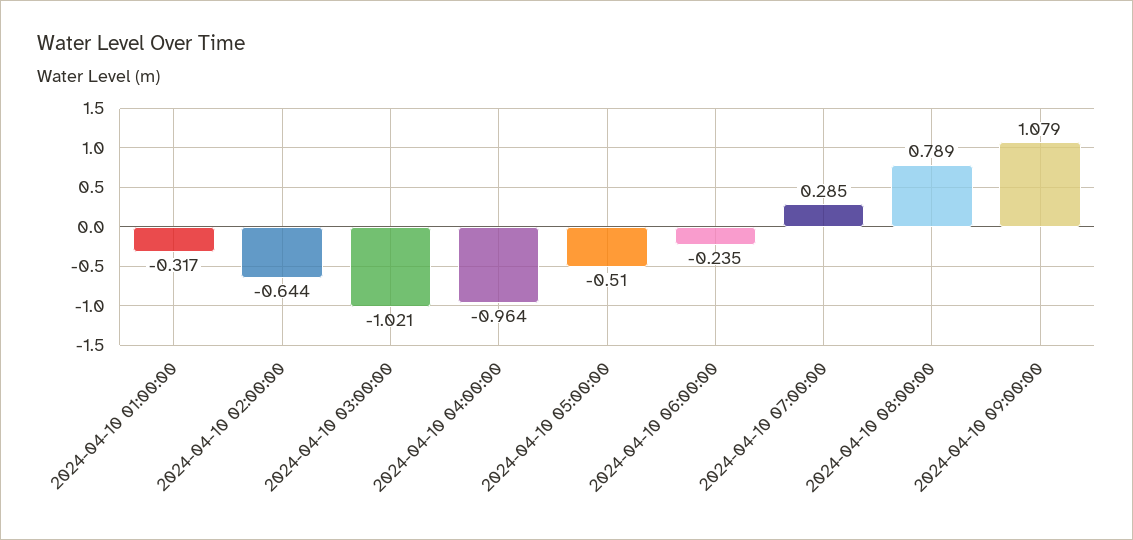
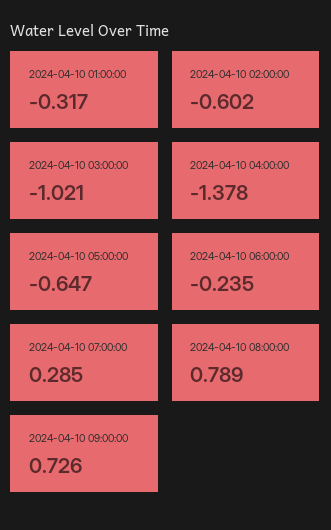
2024-04-10 02:00:00: -0.644 -> -0.602
2024-04-10 04:00:00: -0.964 -> -1.378
2024-04-10 05:00:00: -0.51 -> -0.647
2024-04-10 09:00:00: 1.079 -> 0.726

